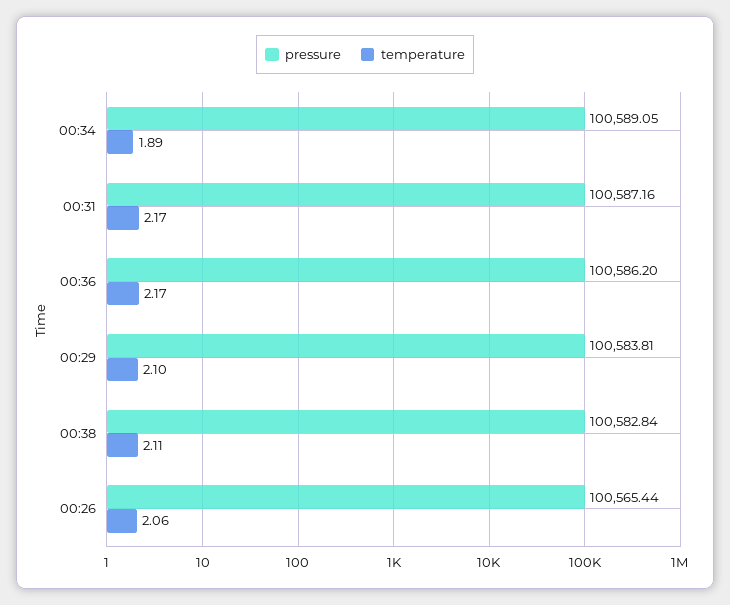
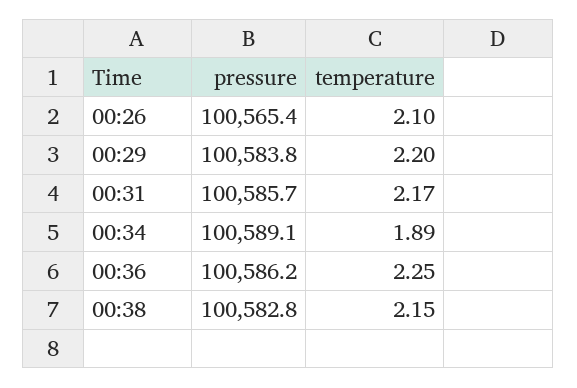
pressure, 00:31: 100587.16 -> 100585.7
temperature, 00:36: 2.17 -> 2.25
temperature, 00:29: 2.1 -> 2.2
temperature, 00:38: 2.11 -> 2.15
temperature, 00:26: 2.06 -> 2.1

